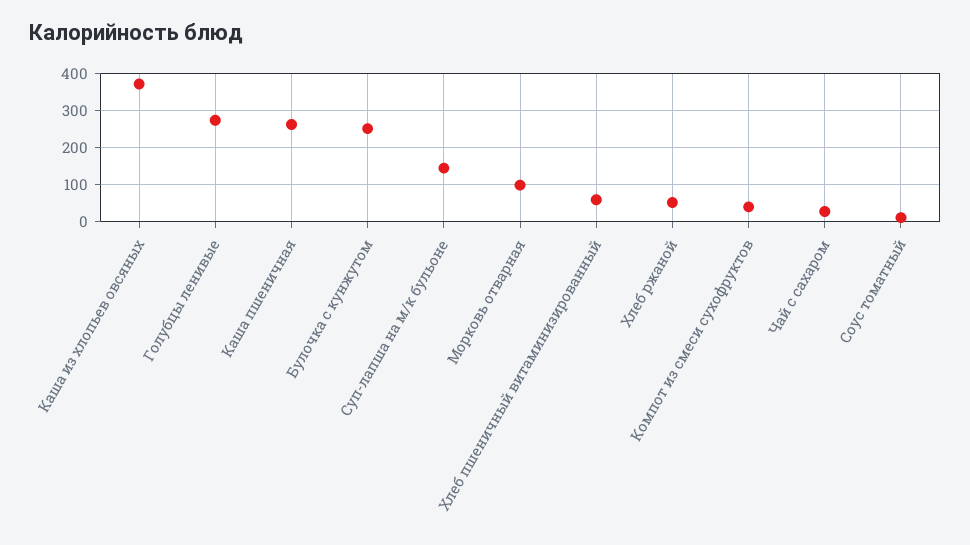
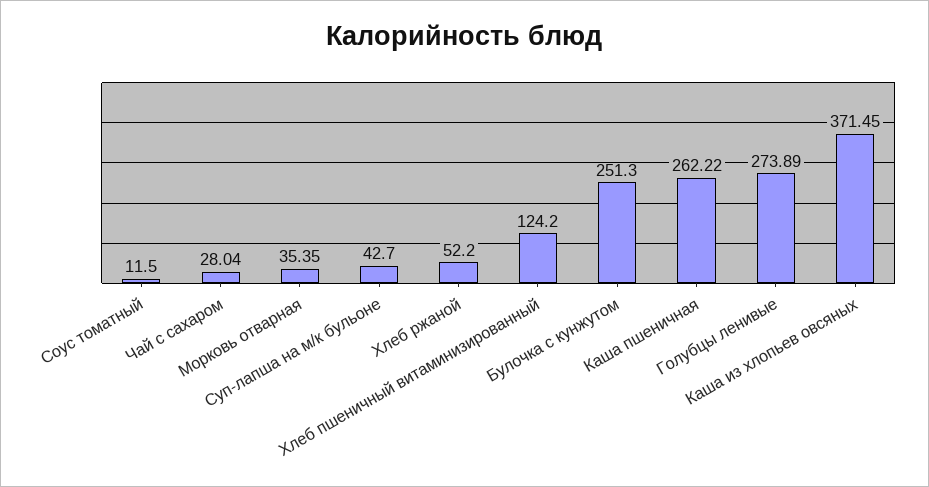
Суп-лапша на м/к бульоне: 140 -> 42.7
Морковь отварная: 100 -> 35.35
Хлеб пшеничный витаминизированный: 60 -> 124.2
Компот из смеси сухофруктов: 40 -> none

